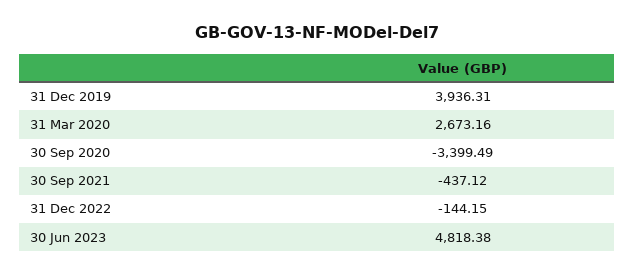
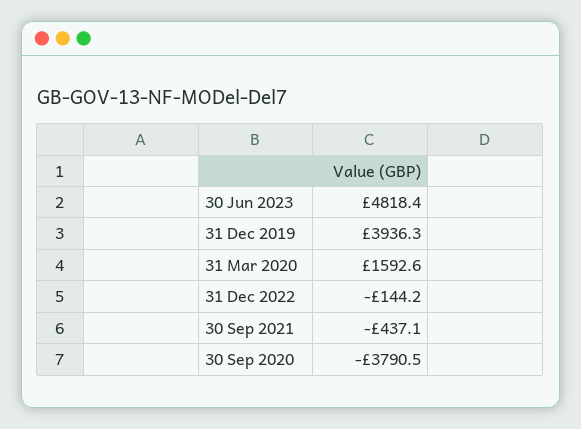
31 Mar 2020: 2673.16 -> 1592.6
30 Sep 2020: -3399.49 -> -3790.5

